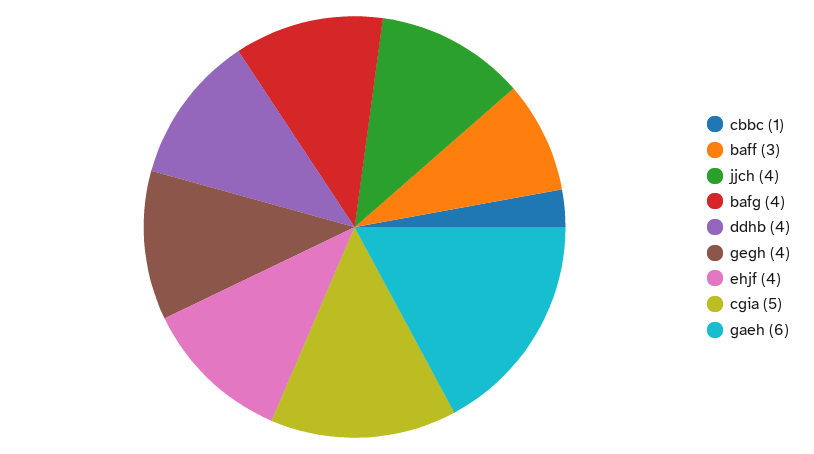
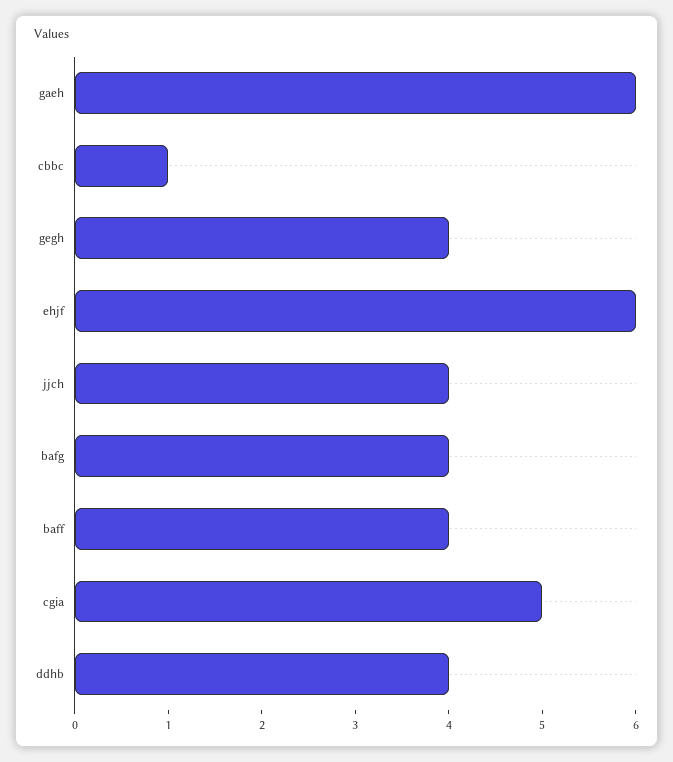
baff: 3 -> 4
ehjf: 4 -> 6

